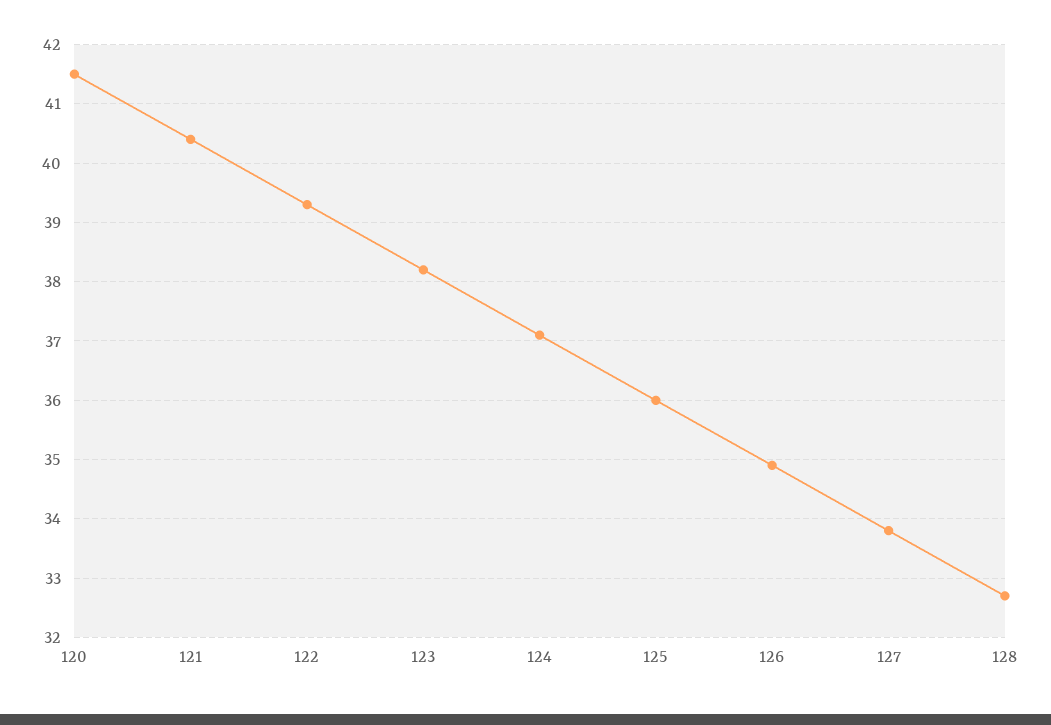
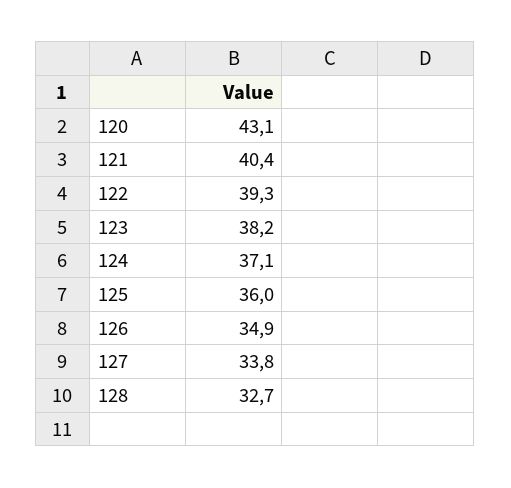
120: 41.5 -> 43.1

